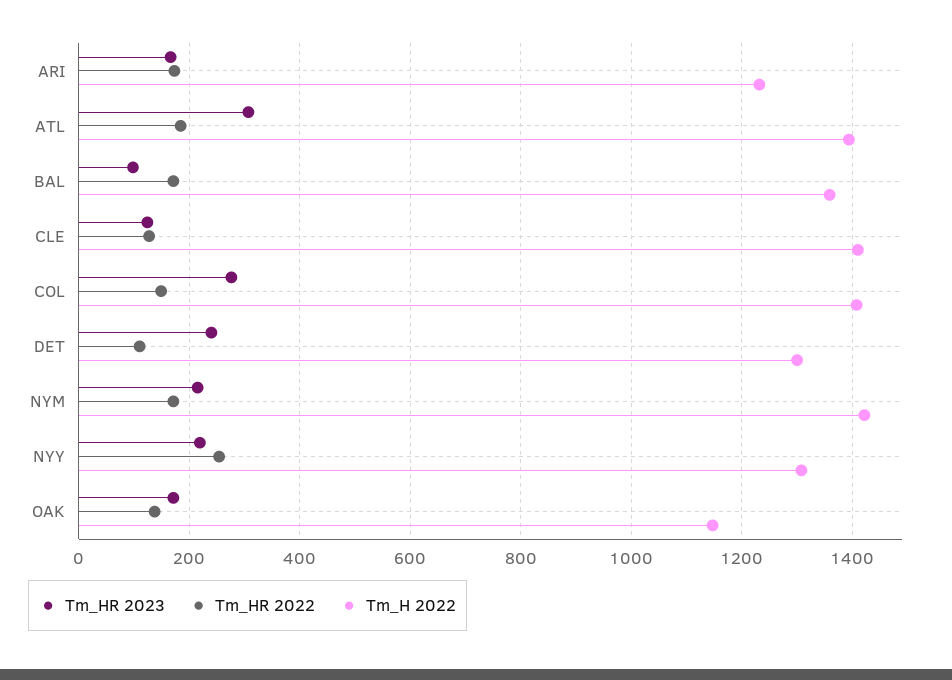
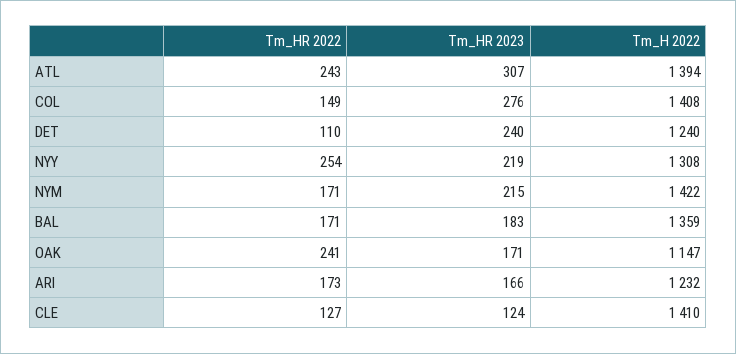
Tm_HR 2022, ATL: 180 -> 243
Tm_HR 2023, BAL: 100 -> 183
Tm_H 2022, DET: 1300 -> 1240
Tm_HR 2022, OAK: 140 -> 241

